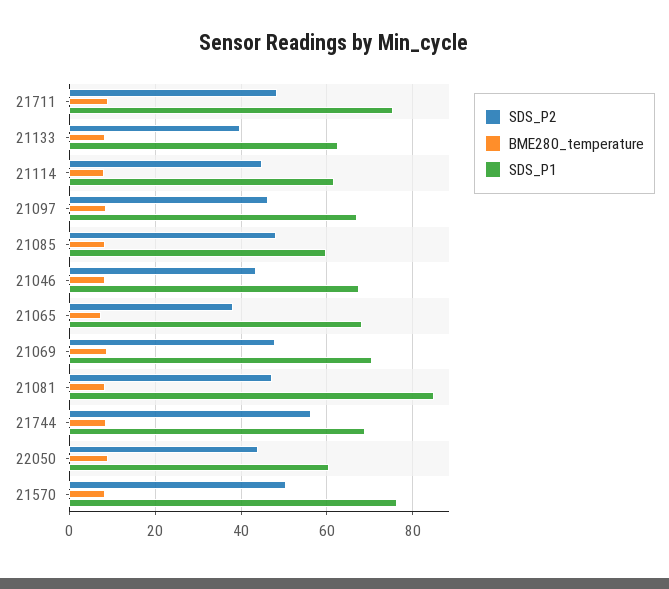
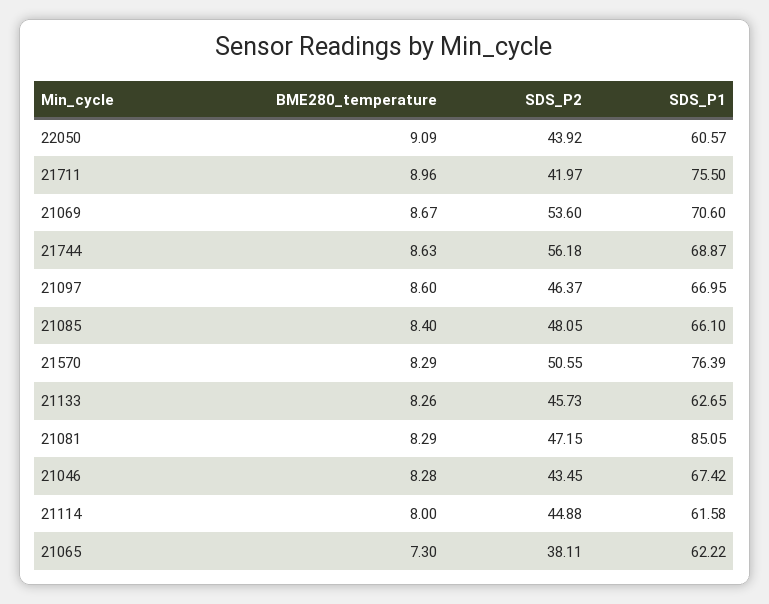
SDS_P2, 21711: 48 -> 41.97
SDS_P2, 21133: 40 -> 45.73
SDS_P1, 21085: 60 -> 66.1
SDS_P1, 21065: 68 -> 62.22
SDS_P2, 21069: 48 -> 53.6

